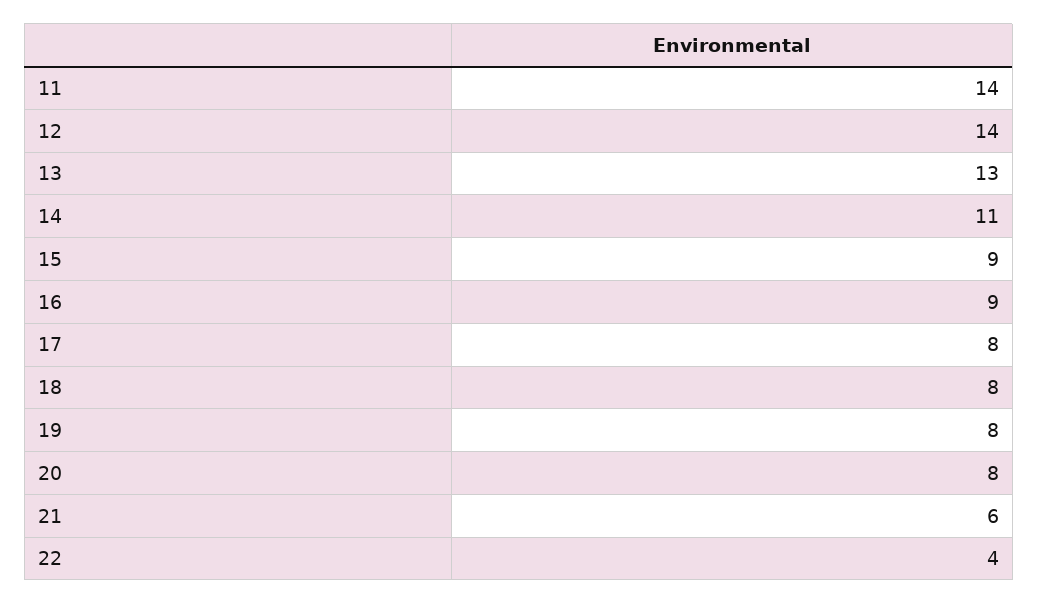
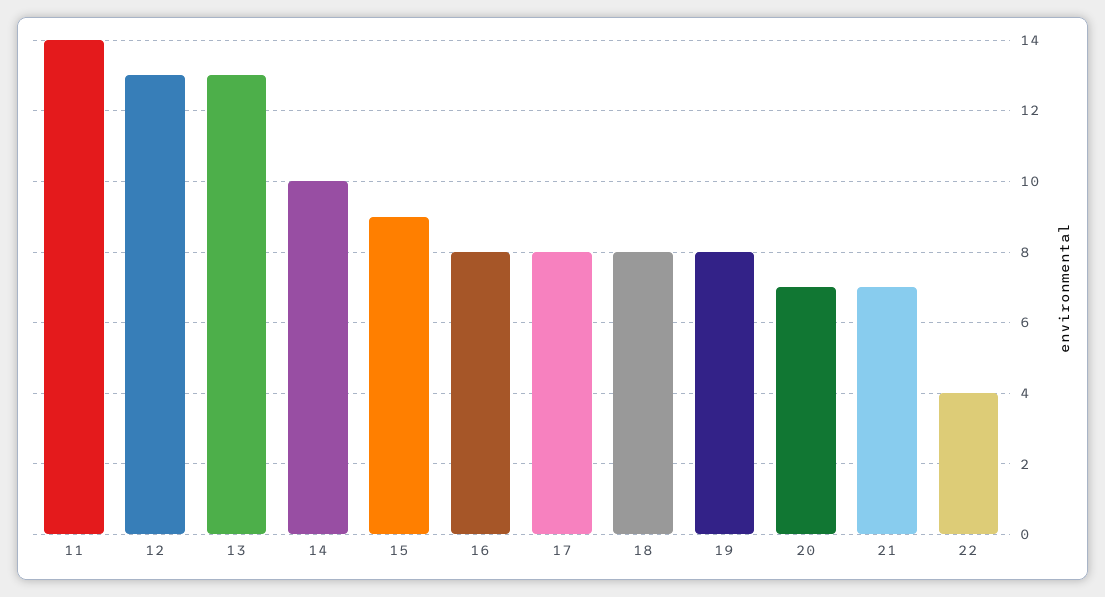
12: 14 -> 13
14: 11 -> 10
16: 9 -> 8
20: 8 -> 7
21: 6 -> 7

